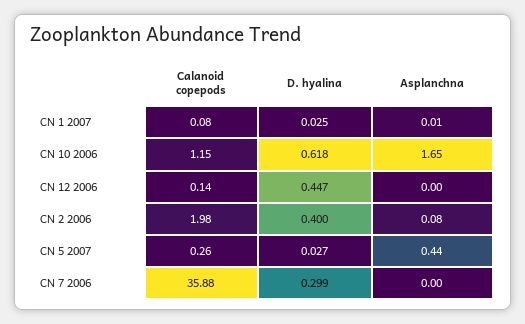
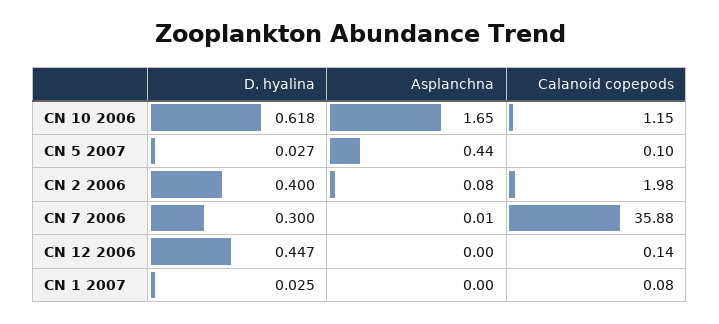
Asplanchna, CN 1 2007: 0.01 -> 0
Calanoid copepods, CN 5 2007: 0.26 -> 0.1
D. hyalina, CN 7 2006: 0.299 -> 0.3
Asplanchna, CN 7 2006: 0 -> 0.01

